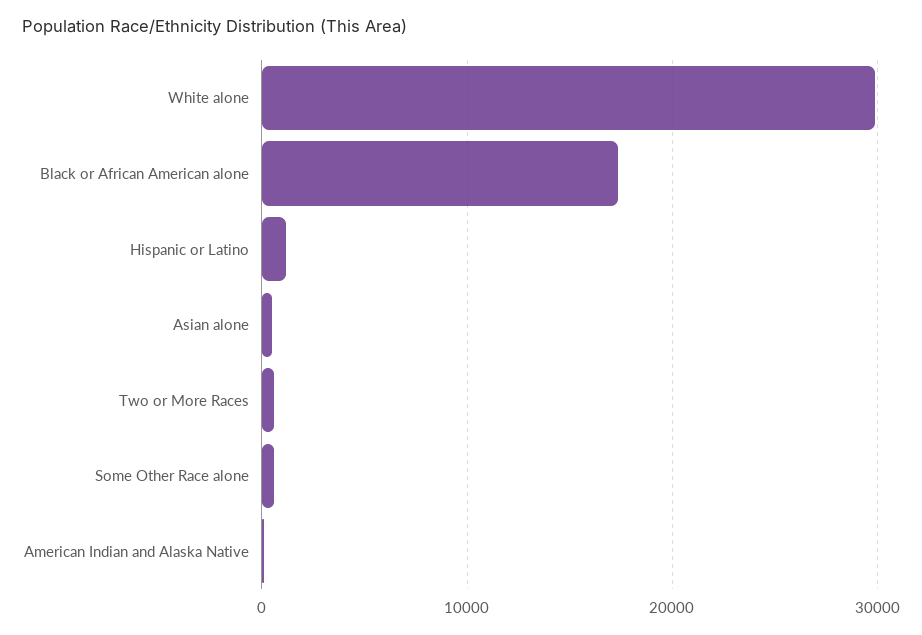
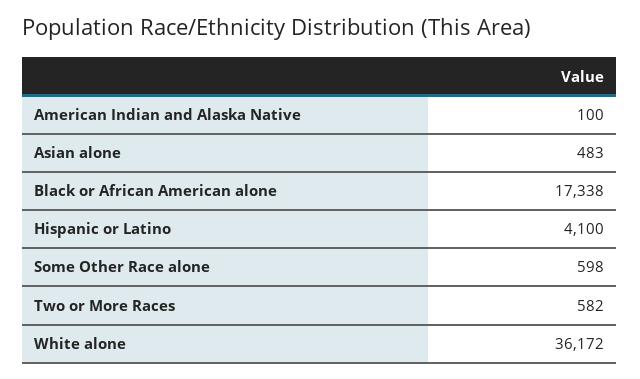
White alone: 30000 -> 36172
Hispanic or Latino: 1000 -> 4100

